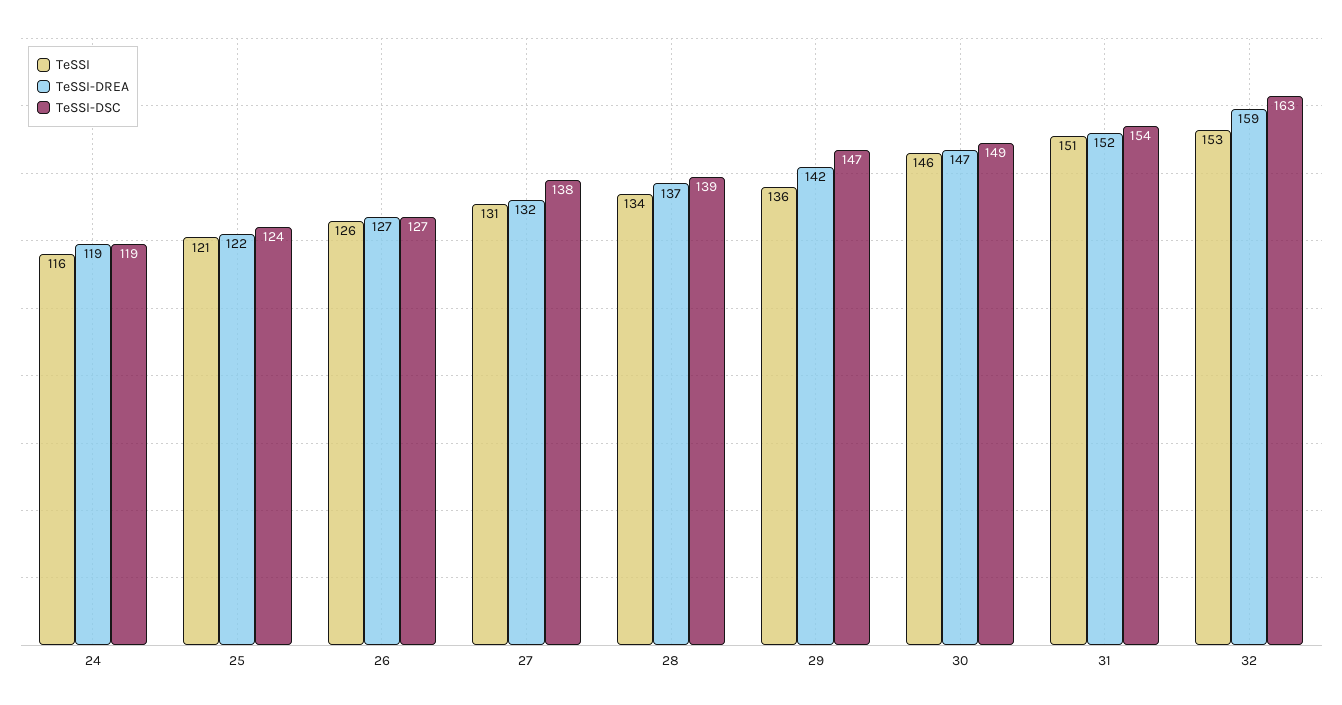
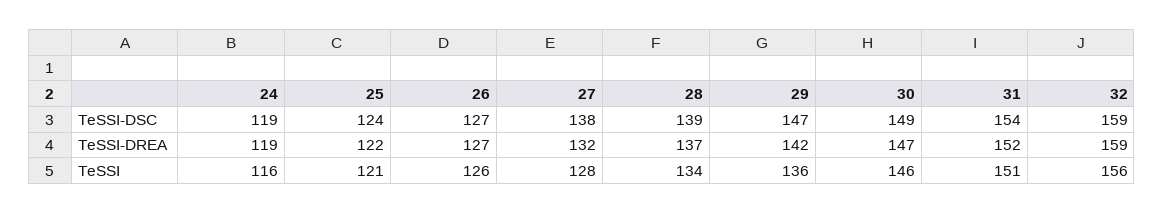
TeSSI, 27: 131 -> 128
TeSSI, 32: 153 -> 156
TeSSI-DSC, 32: 163 -> 159

